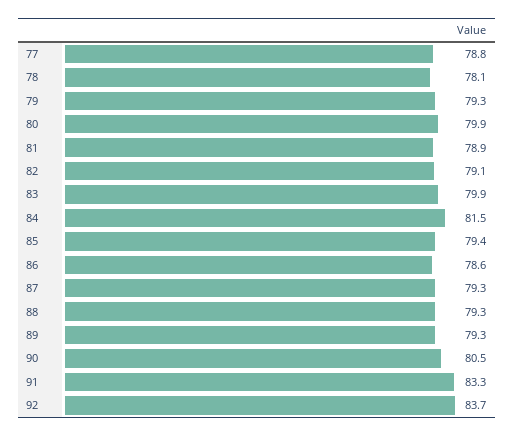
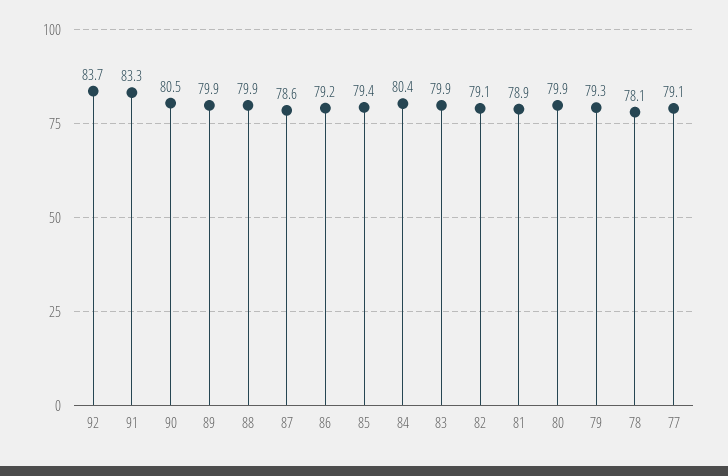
77: 78.8 -> 79.1
84: 81.5 -> 80.4
86: 78.6 -> 79.2
87: 79.3 -> 78.6
88: 79.3 -> 79.9
89: 79.3 -> 79.9

